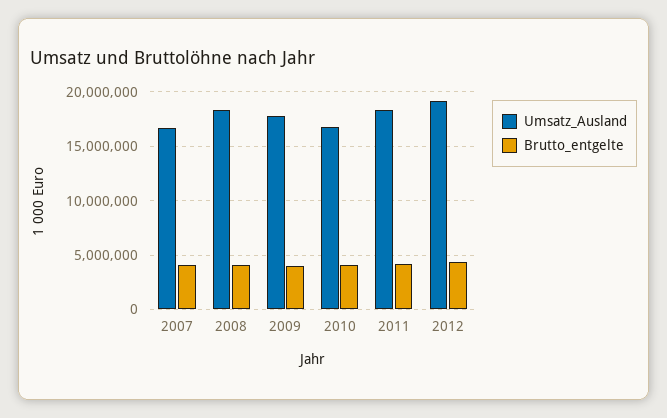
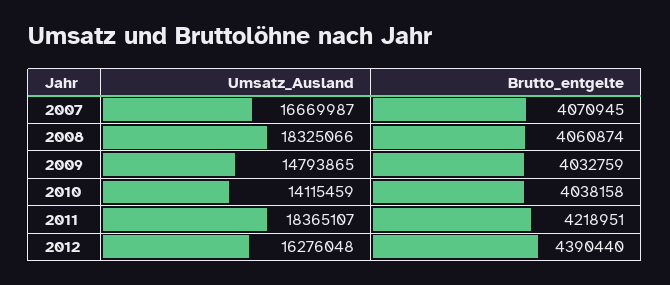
Umsatz_Ausland, 2009: 18000000 -> 14793865
Umsatz_Ausland, 2010: 17000000 -> 14115459
Umsatz_Ausland, 2012: 19000000 -> 16276048

